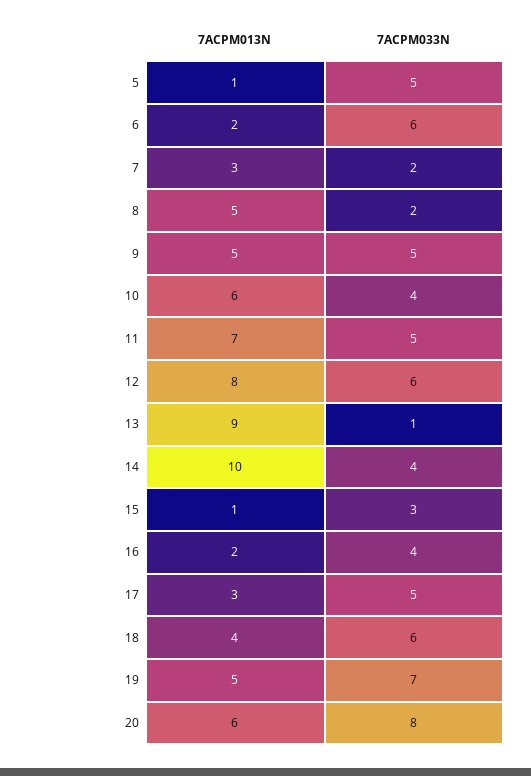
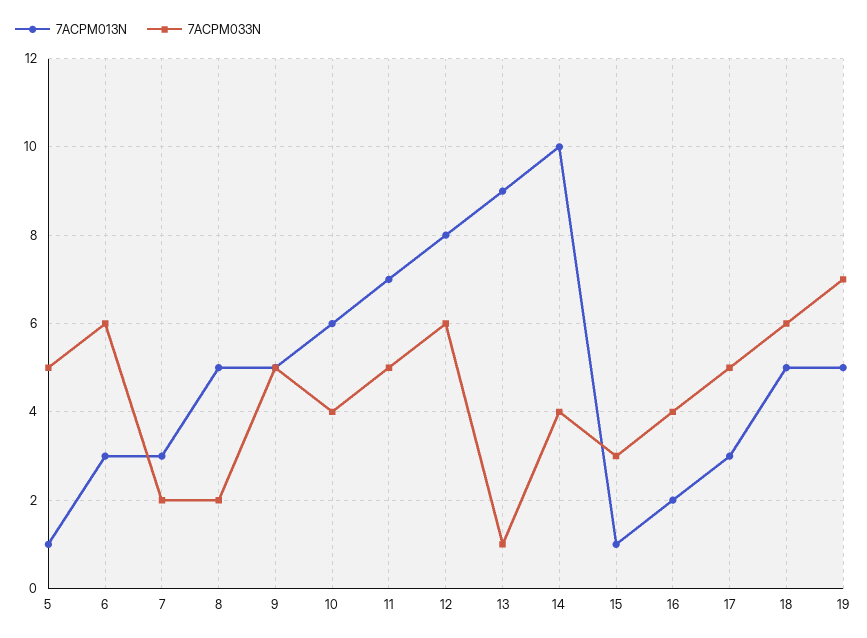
7ACPM013N, 6: 2 -> 3
7ACPM013N, 18: 4 -> 5
7ACPM013N, 20: 6 -> none
7ACPM033N, 20: 8 -> none

